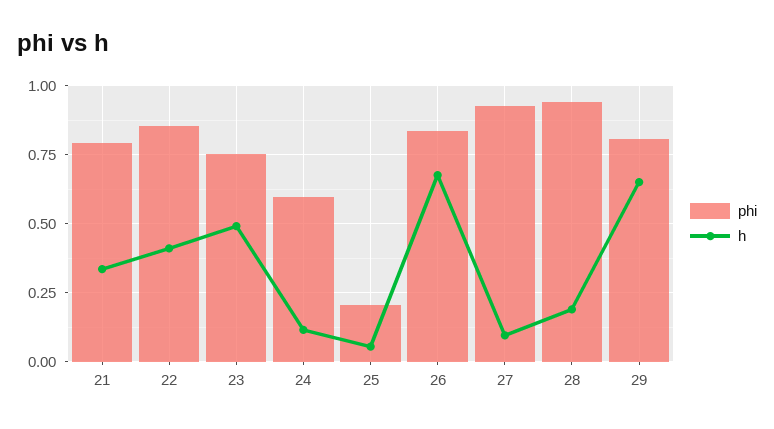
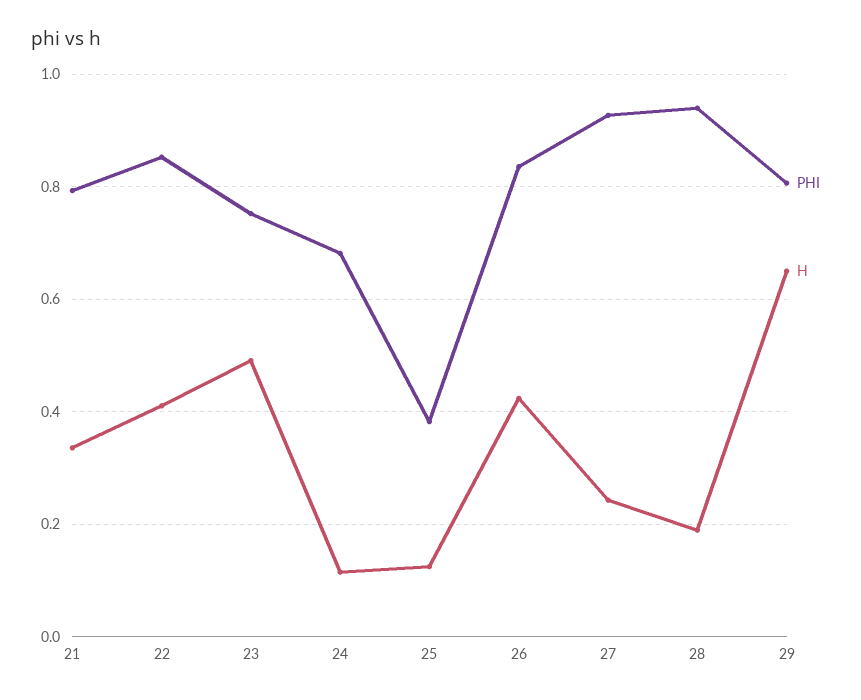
phi, 24: 0.6 -> 0.68
phi, 25: 0.2 -> 0.38
h, 25: 0.05 -> 0.12
h, 26: 0.675 -> 0.42
h, 27: 0.1 -> 0.24

